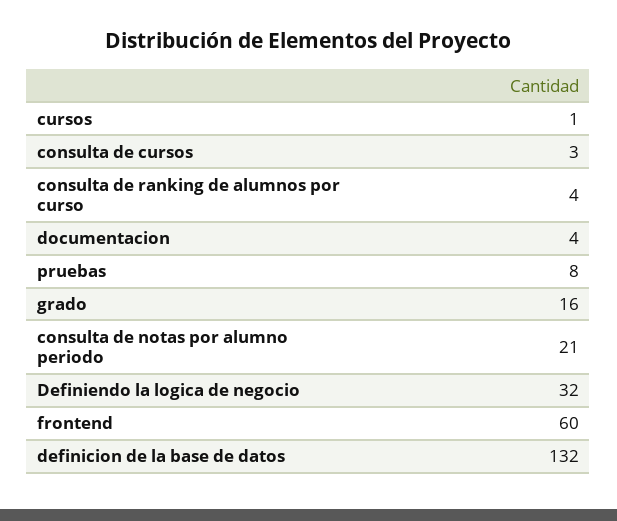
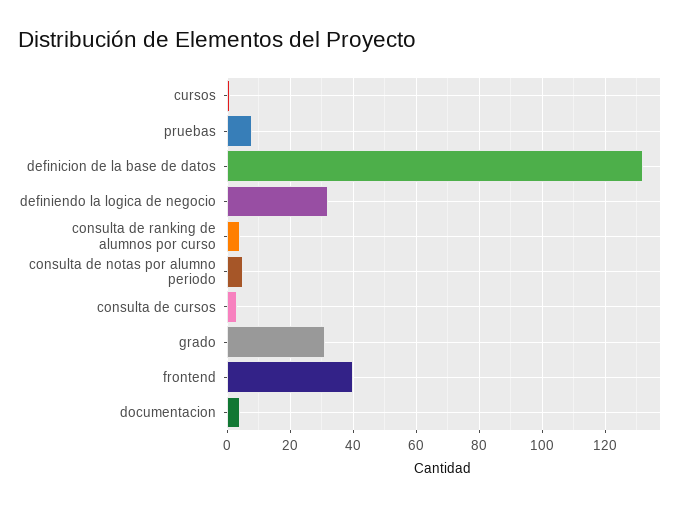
grado: 16 -> 30
consulta de notas por alumno periodo: 21 -> 5
frontend: 60 -> 40

